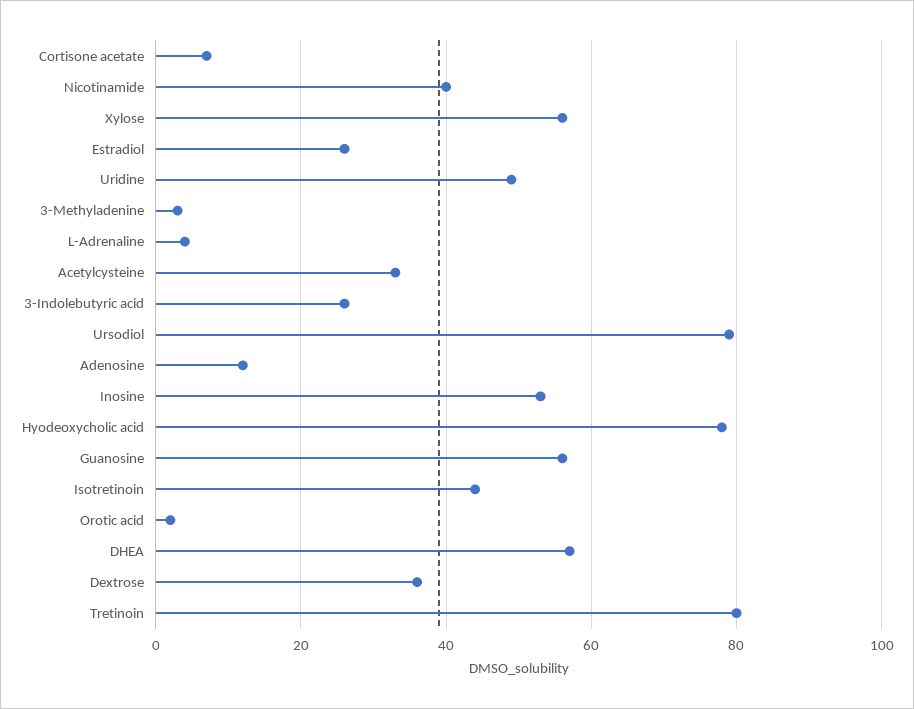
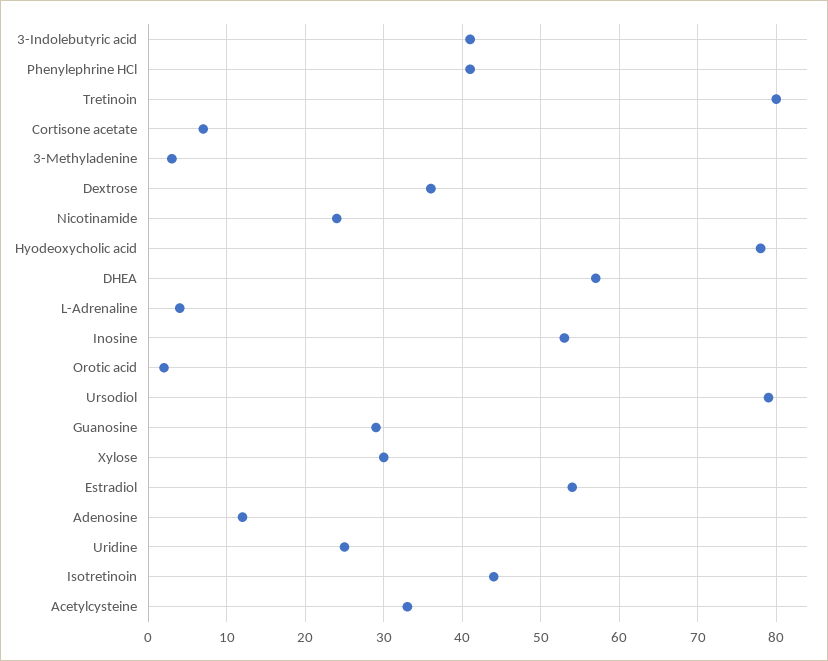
Nicotinamide: 40 -> 24
Xylose: 55 -> 30
Estradiol: 25 -> 54
Uridine: 50 -> 25
3-Indolebutyric acid: 25 -> 41
Guanosine: 55 -> 29
Phenylephrine HCl: none -> 41

